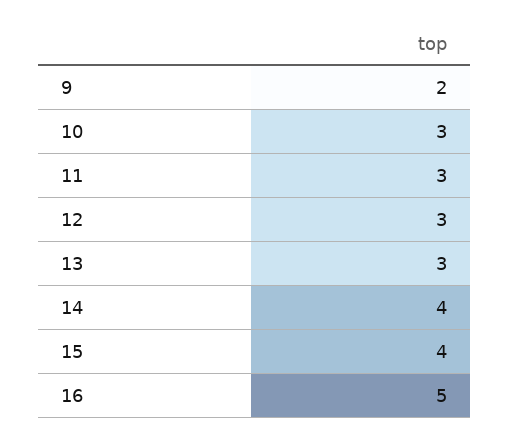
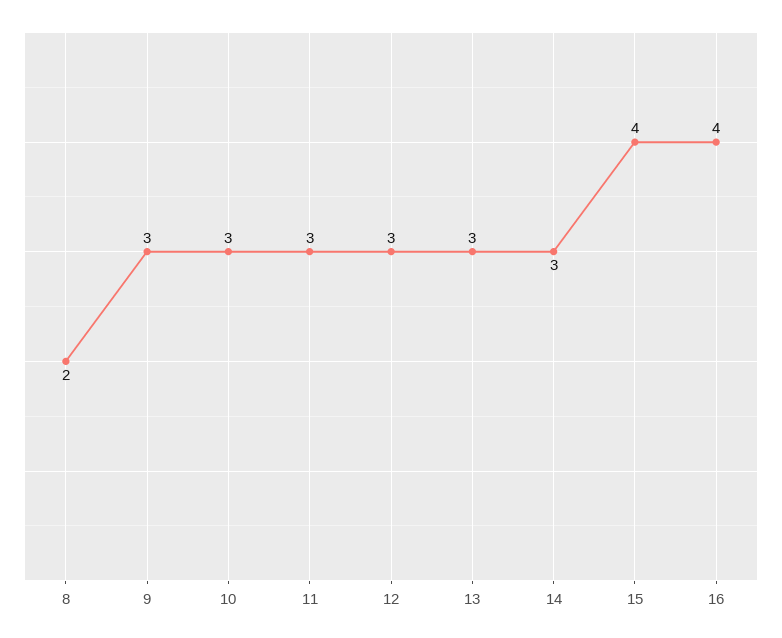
9: 2 -> 3
14: 4 -> 3
16: 5 -> 4
8: none -> 2

